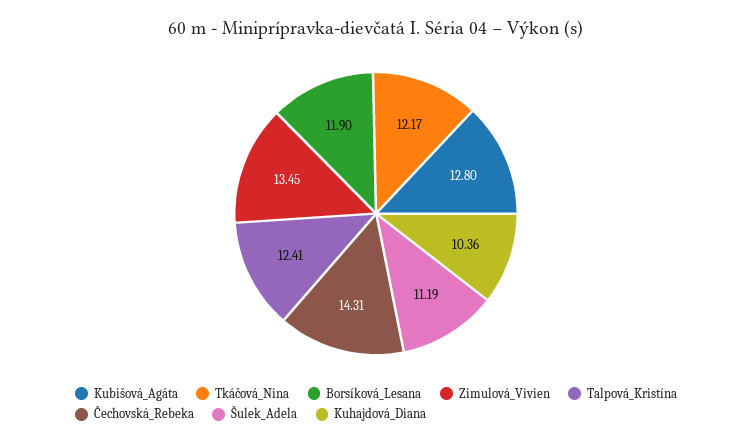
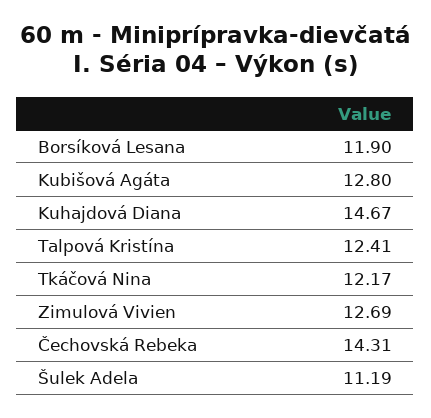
Zimulová_Vivien: 13.45 -> 12.69
Kuhajdová_Diana: 10.36 -> 14.67

